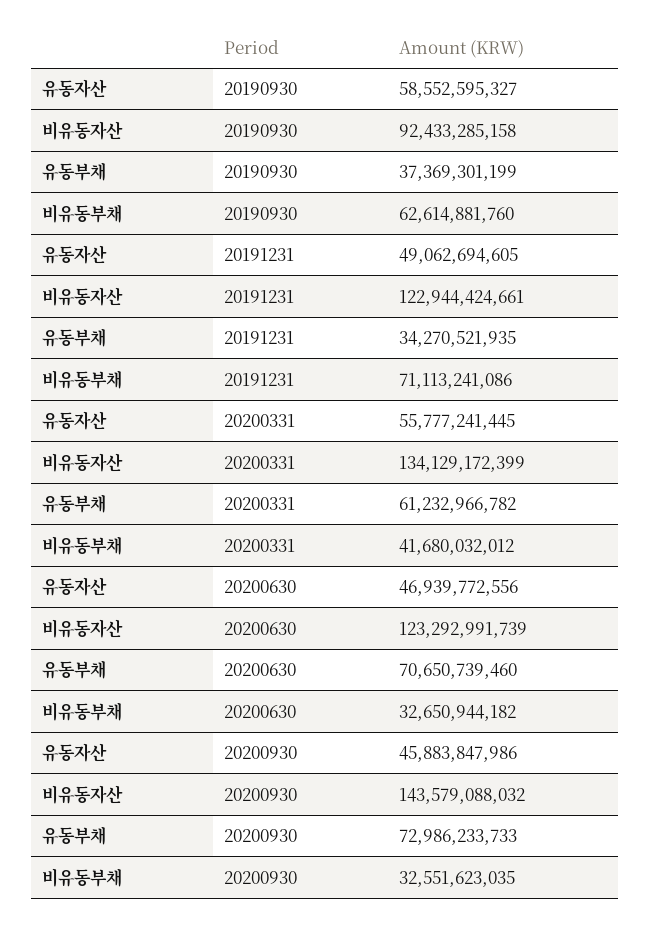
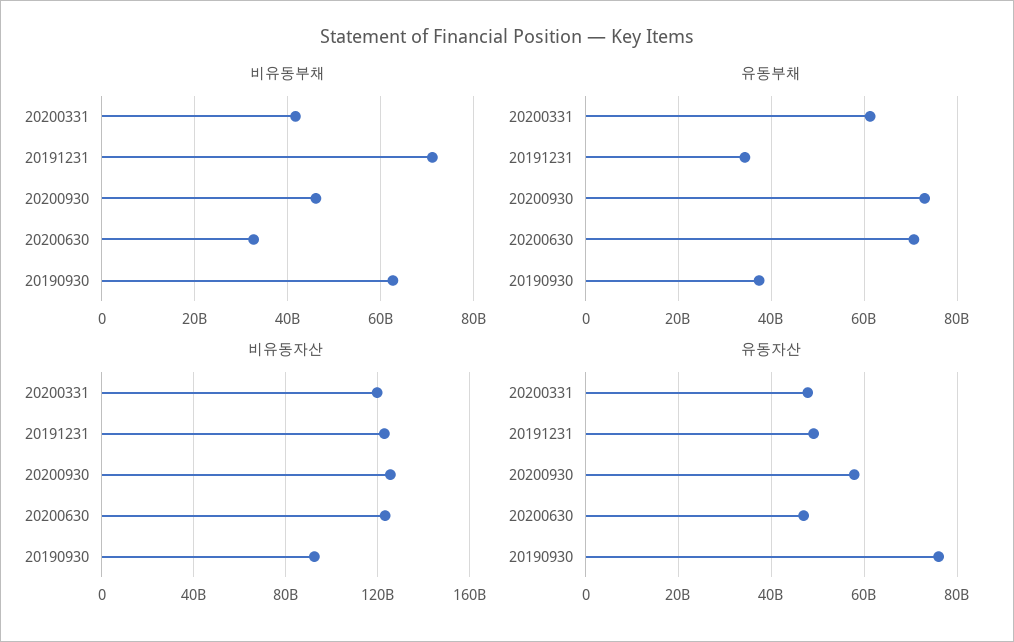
유동자산, 20190930: 58552595327 -> 76000000000
유동자산, 20200331: 55777241445 -> 48000000000
비유동자산, 20200331: 134129172399 -> 120000000000
유동자산, 20200930: 45883847986 -> 58000000000
비유동자산, 20200930: 143579088032 -> 125000000000
비유동부채, 20200930: 32551623035 -> 46000000000

